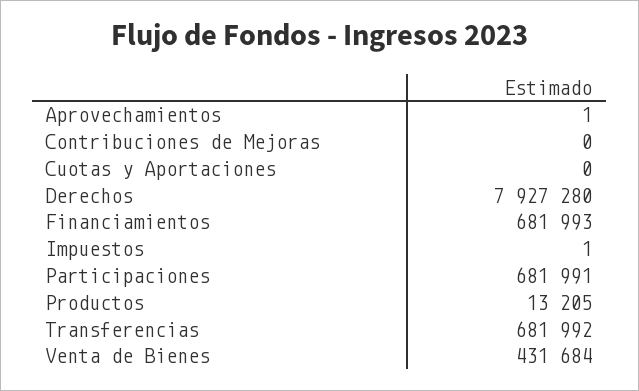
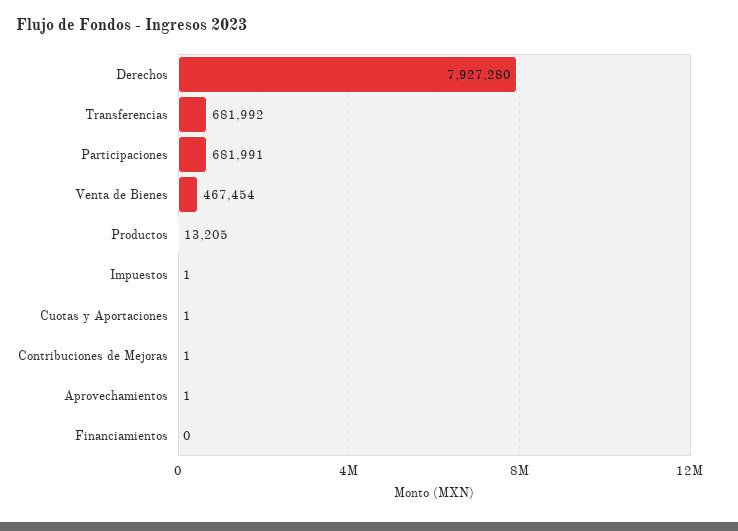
Contribuciones de Mejoras: 0 -> 1
Cuotas y Aportaciones: 0 -> 1
Financiamientos: 681993 -> 0
Venta de Bienes: 431684 -> 467454

